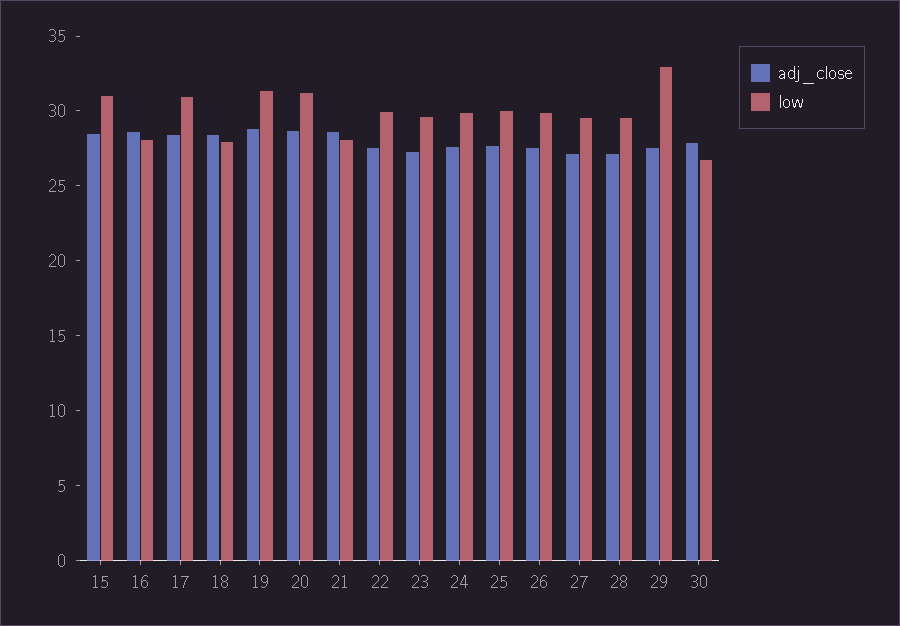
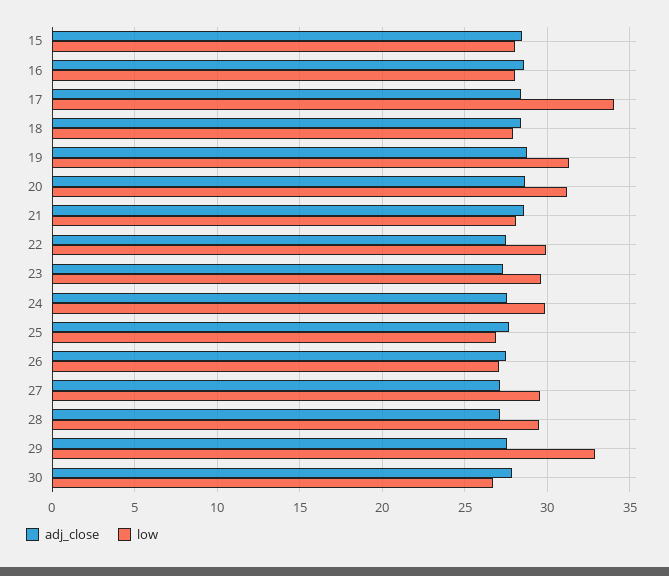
low, 15: 31 -> 28
low, 17: 31 -> 34
low, 25: 30 -> 27
low, 26: 30 -> 27

